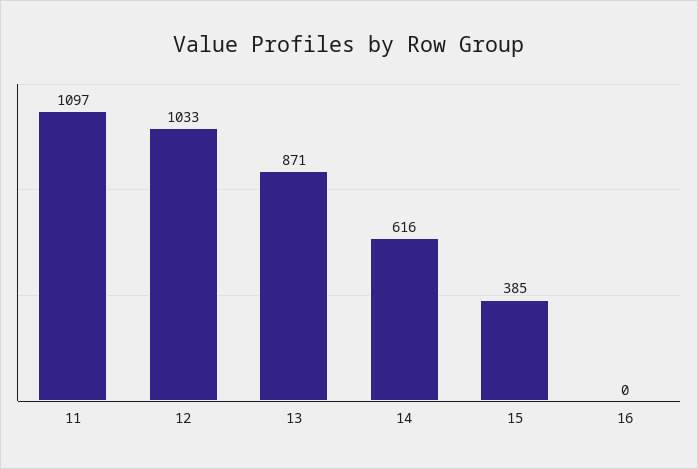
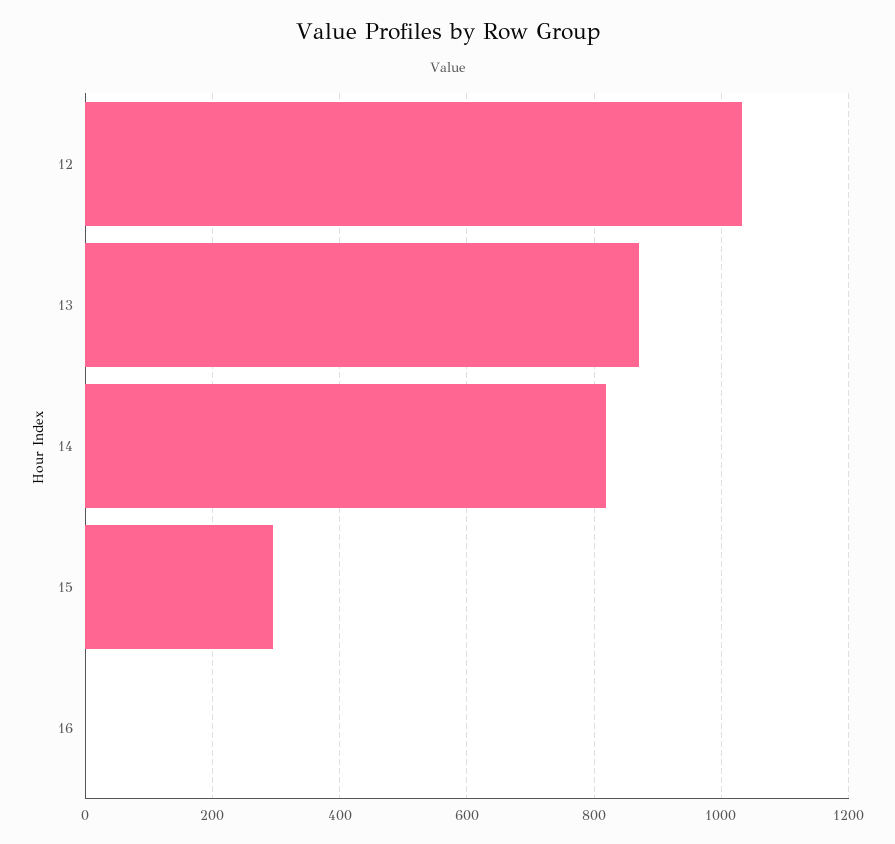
11: 1097 -> none
14: 616 -> 820
15: 385 -> 300

